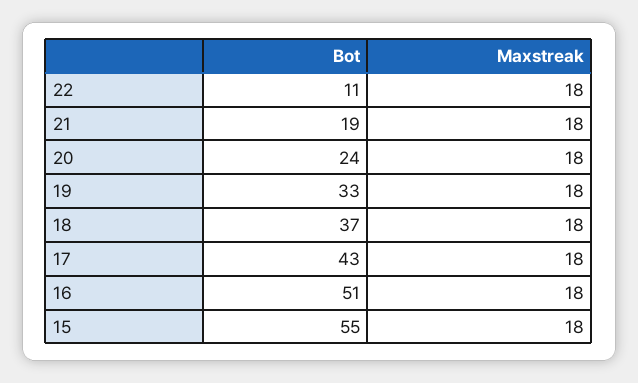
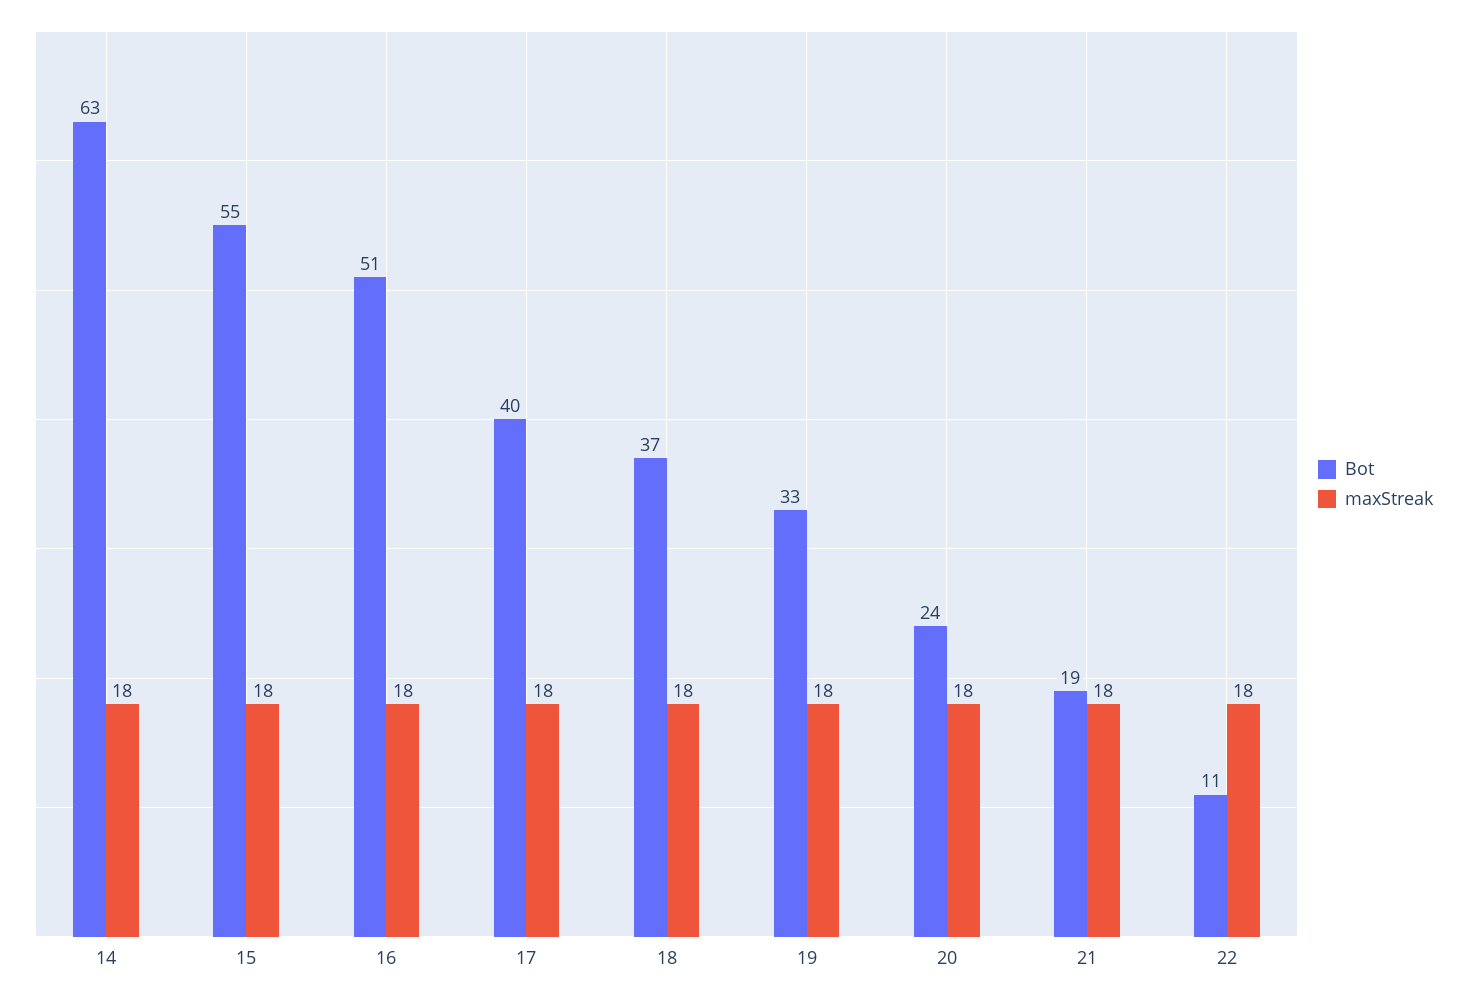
Bot, 17: 43 -> 40
Bot, 14: none -> 63
Maxstreak, 14: none -> 18

